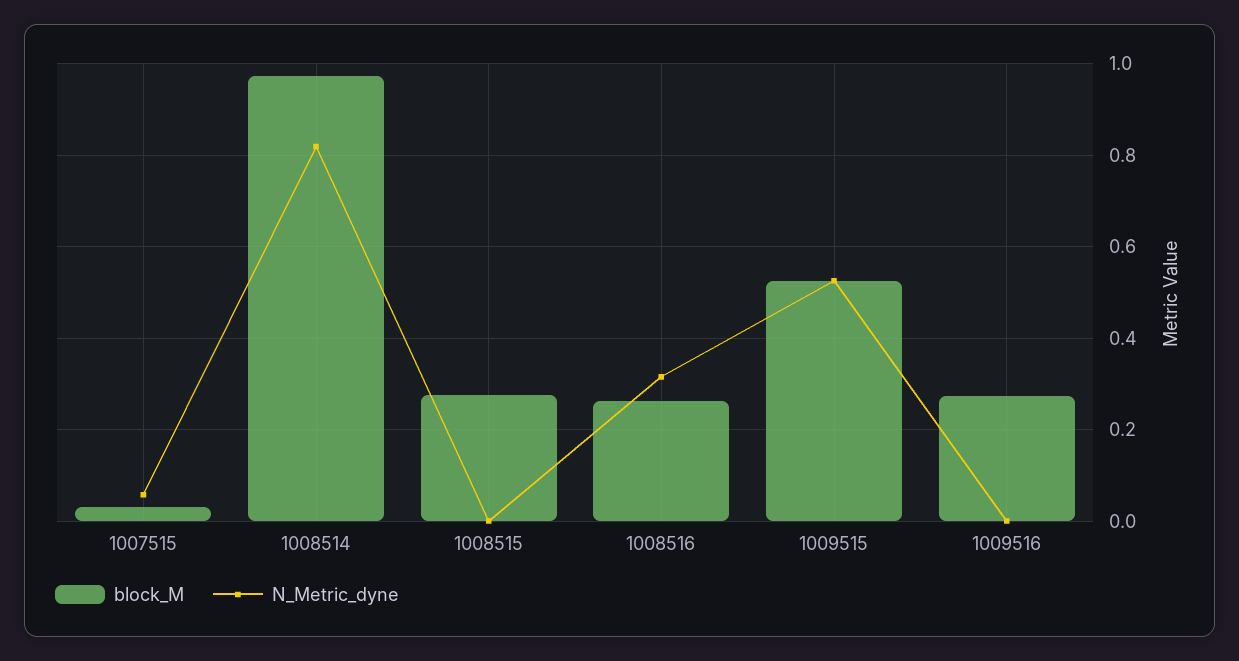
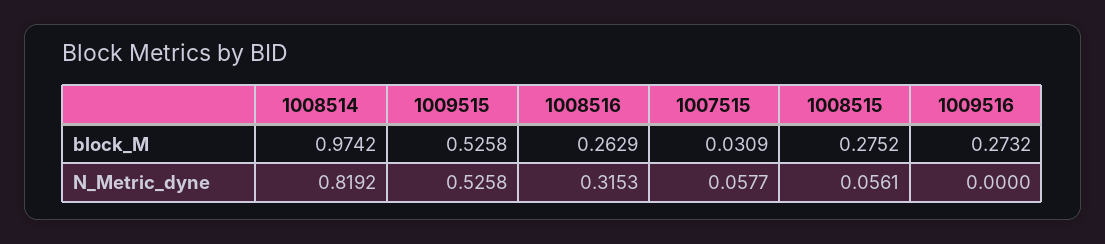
N_Metric_dyne, 1008515: 0 -> 0.0561

